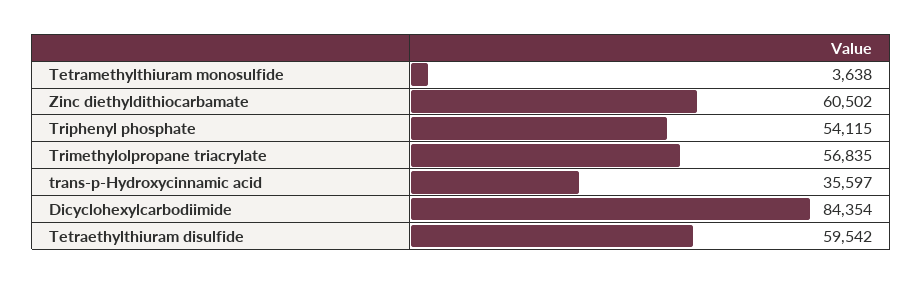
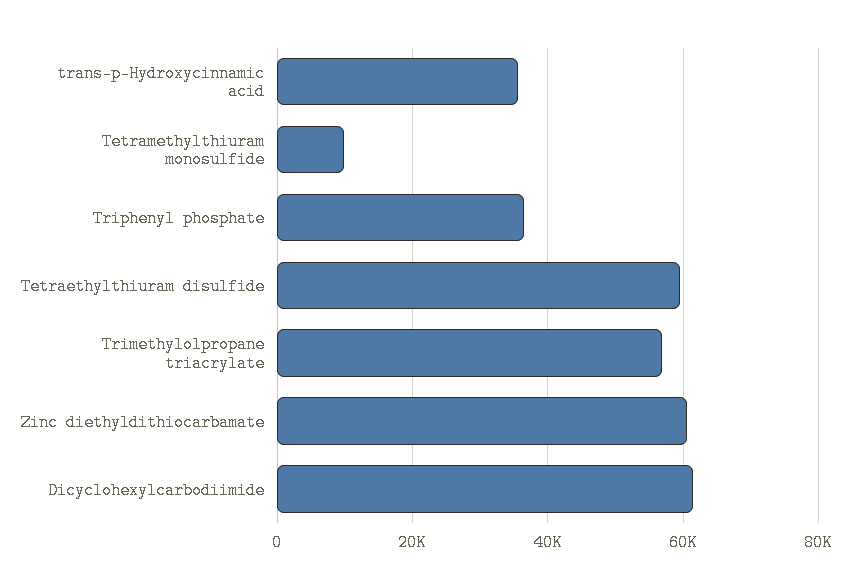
Tetramethylthiuram monosulfide: 3638 -> 10000
Triphenyl phosphate: 54115 -> 36000
Dicyclohexylcarbodiimide: 84354 -> 62000

